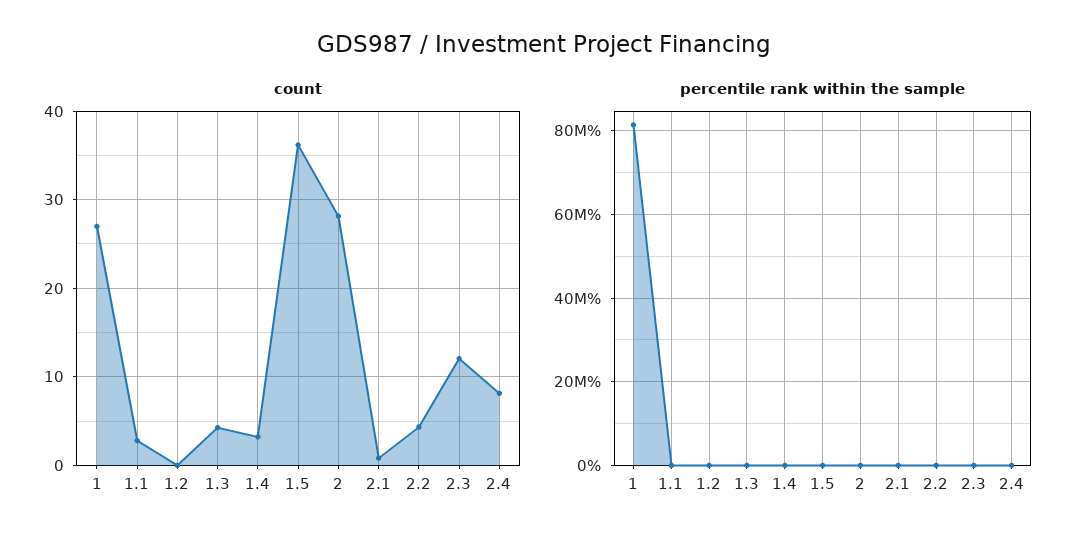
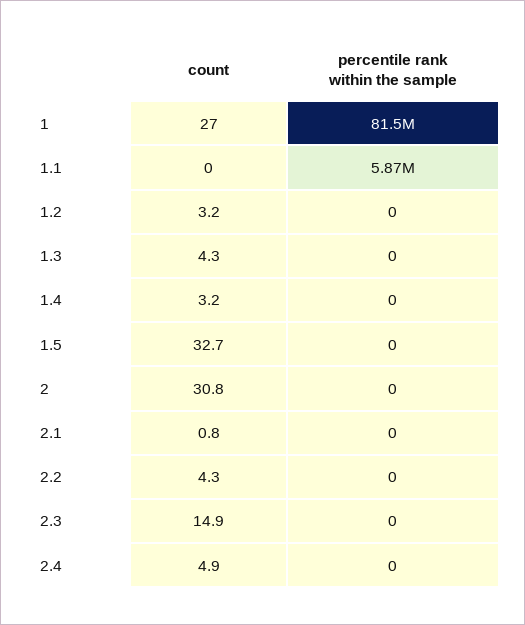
count, 1.1: 3 -> 0
count, 1.2: 0 -> 3.2
count, 1.5: 36 -> 32.7
count, 2: 28 -> 30.8
count, 2.3: 12 -> 14.9
count, 2.4: 8 -> 4.9
percentile rank within the sample, 1.1: 0 -> 5870000

